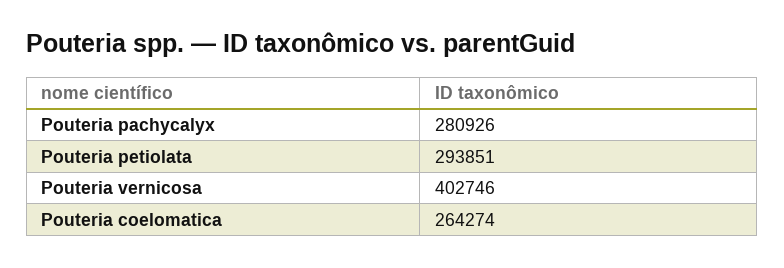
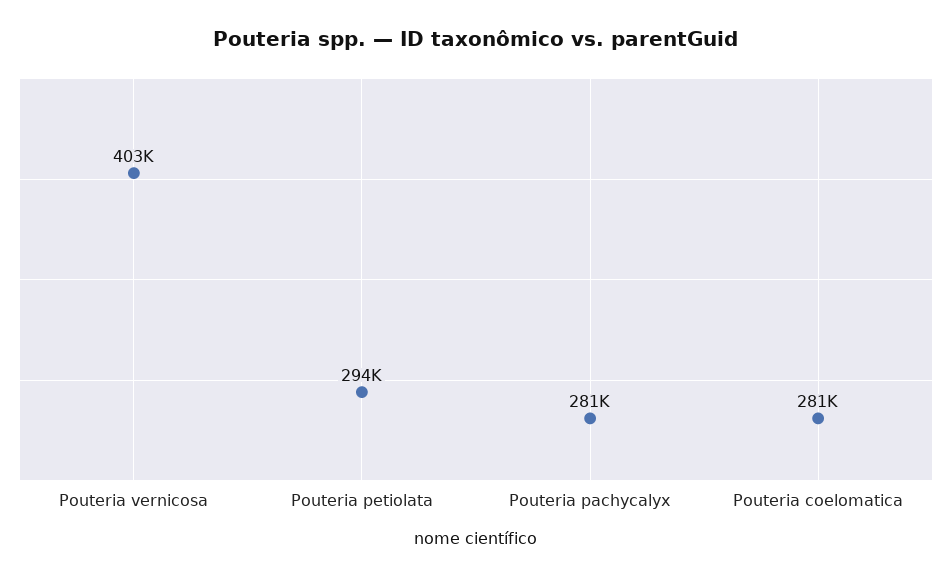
Pouteria coelomatica: 264274 -> 281000

